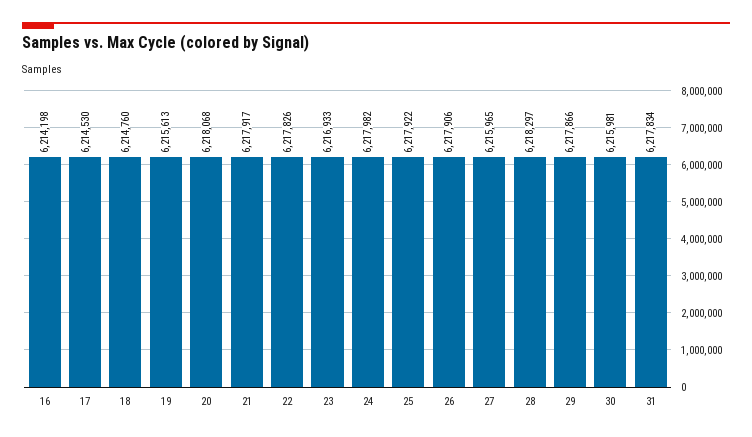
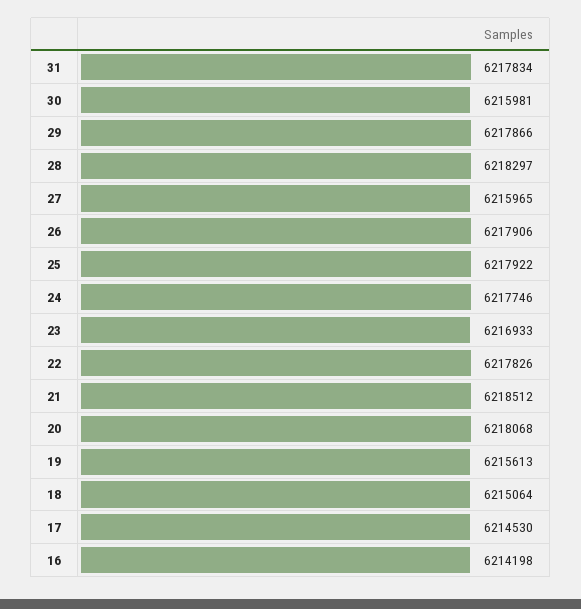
18: 6214760 -> 6215064
21: 6217917 -> 6218512
24: 6217982 -> 6217746

